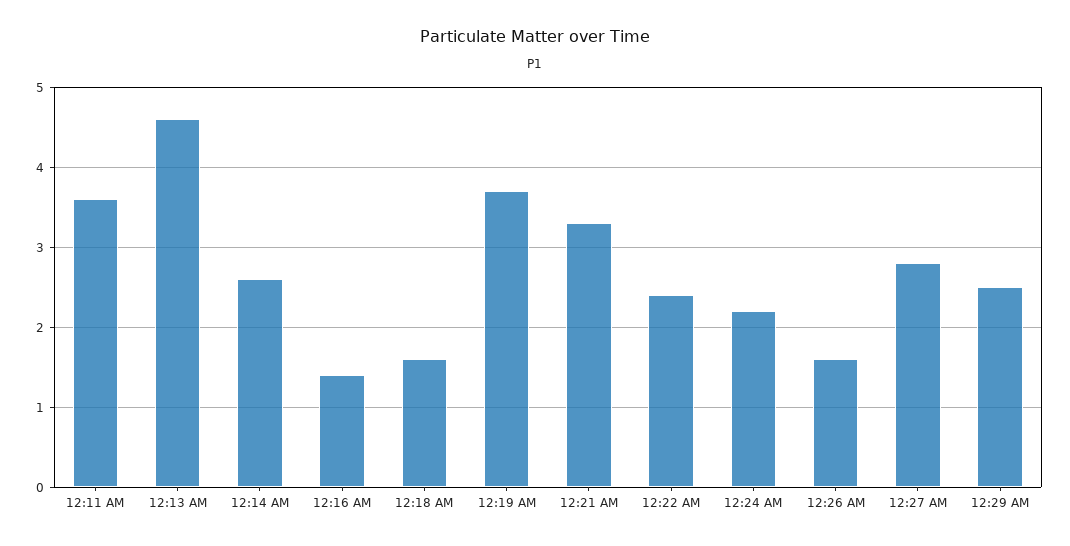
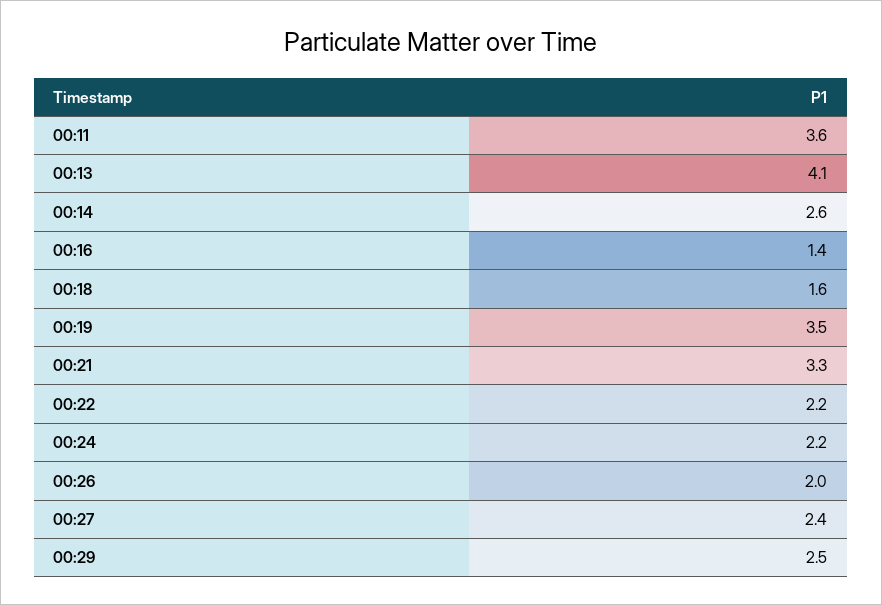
12:13 AM: 4.6 -> 4.1
12:19 AM: 3.7 -> 3.5
12:22 AM: 2.4 -> 2.2
12:26 AM: 1.6 -> 2
12:27 AM: 2.8 -> 2.4

